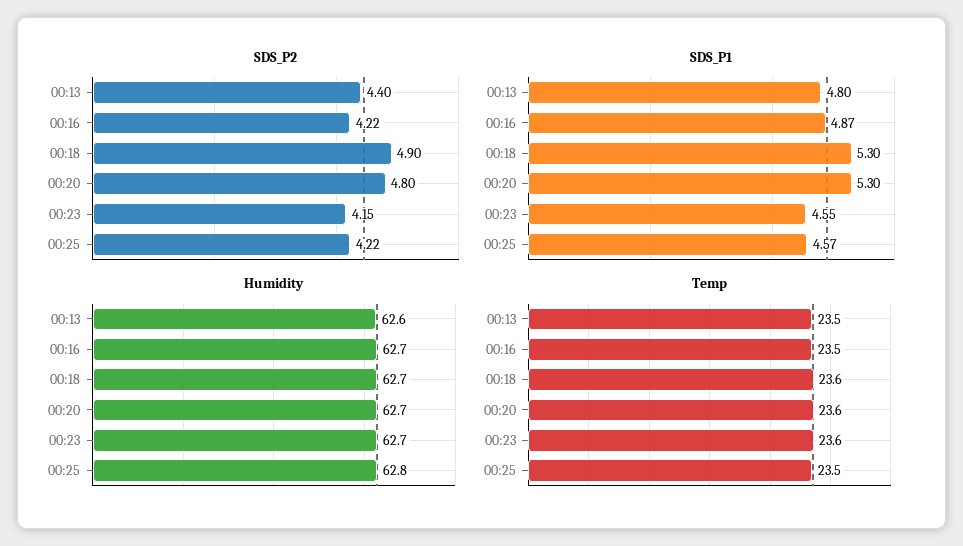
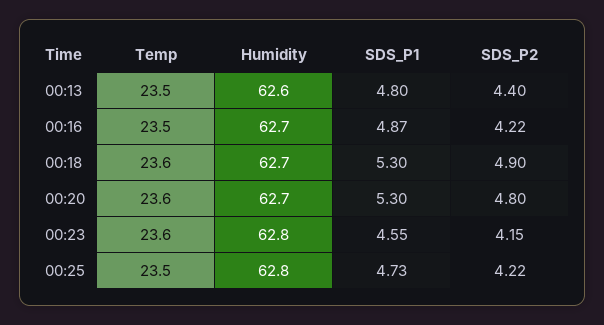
SDS_P1, 00:25: 4.57 -> 4.73
Humidity, 00:23: 62.7 -> 62.8

